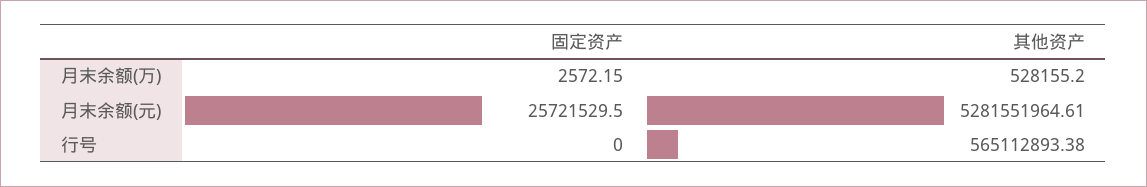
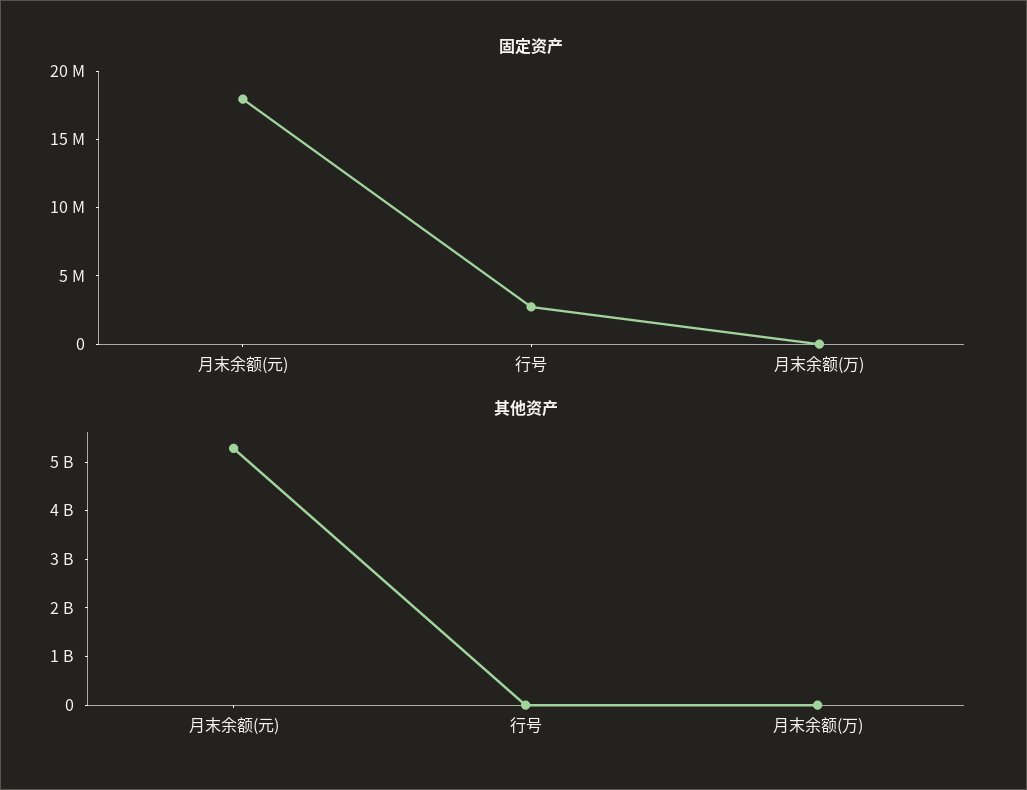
固定资产, 月末余额(元): 25721529.5 -> 18000000
固定资产, 行号: 0 -> 3000000
其他资产, 行号: 565112893.38 -> 0

